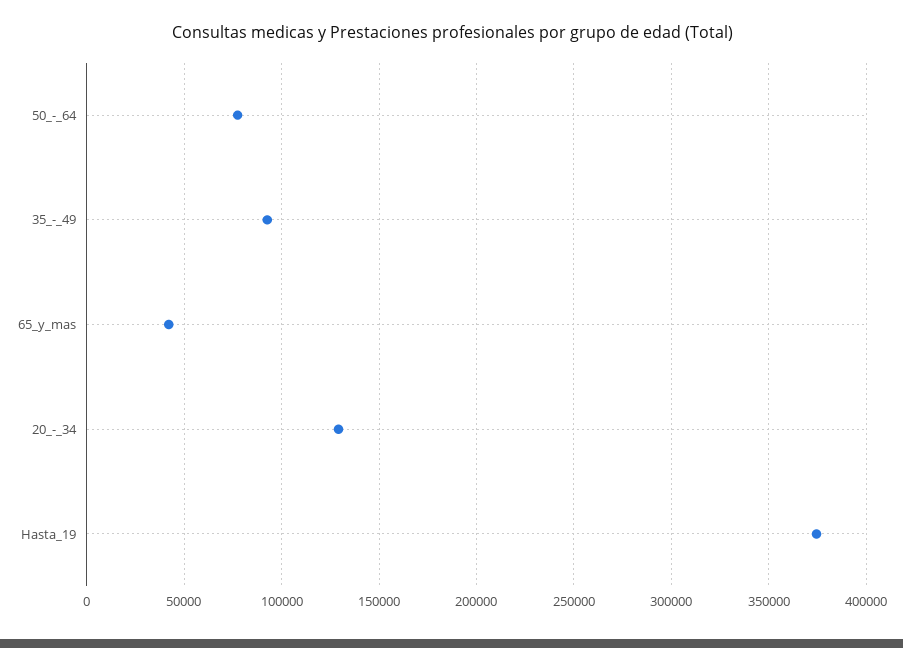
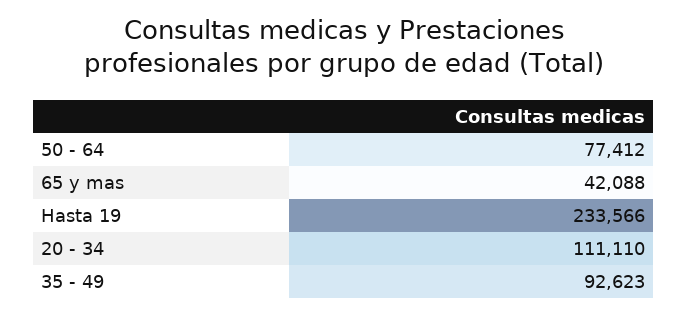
20_-_34: 130000 -> 111110
Hasta_19: 375000 -> 233566

